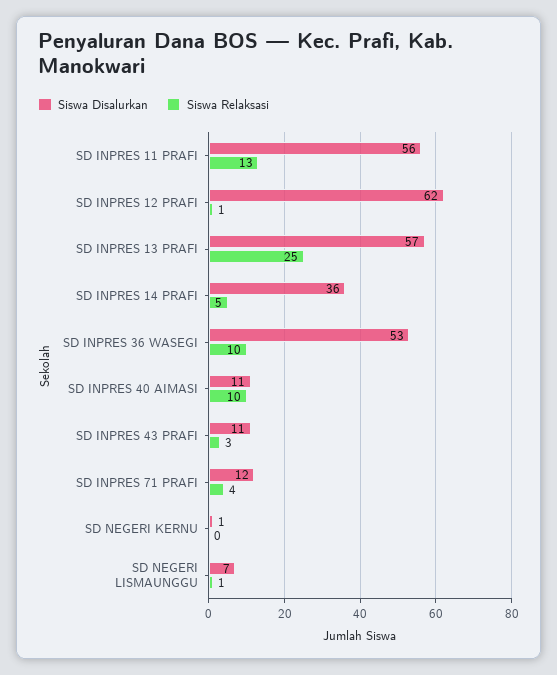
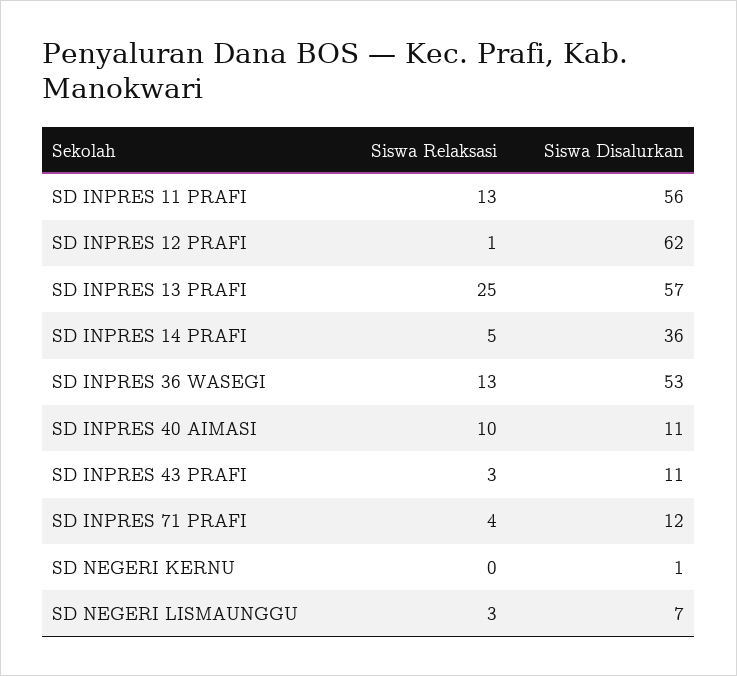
Siswa Relaksasi, SD INPRES 36 WASEGI: 10 -> 13
Siswa Relaksasi, SD NEGERI LISMAUNGGU: 1 -> 3

